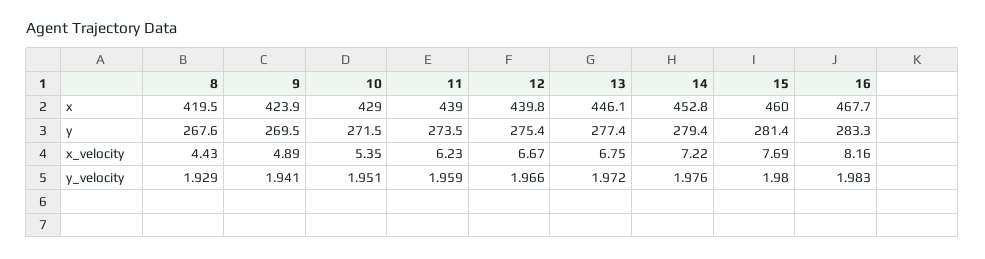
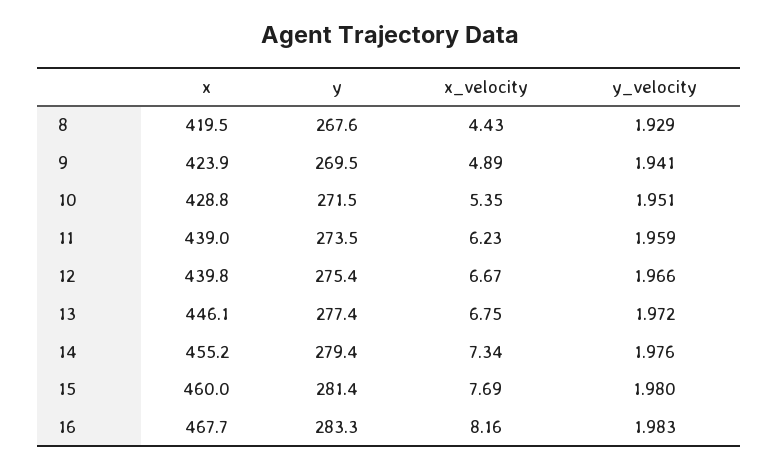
10, x: 429 -> 428.8
14, x: 452.8 -> 455.2
14, x_velocity: 7.22 -> 7.34

